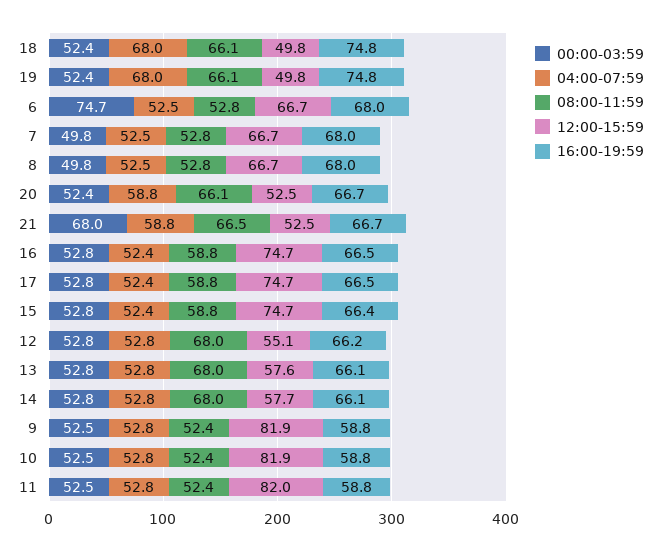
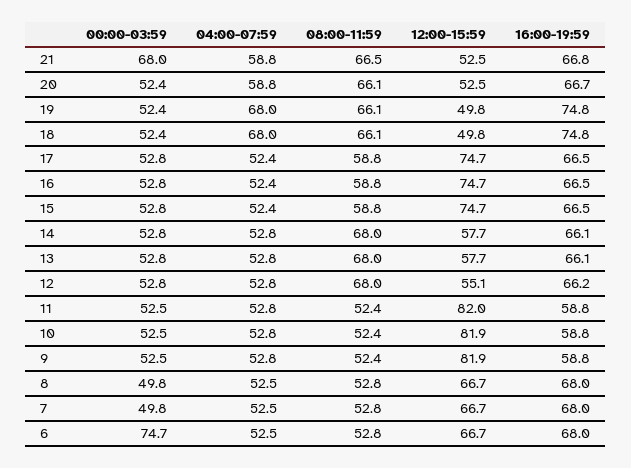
16:00-19:59, 21: 66.7 -> 66.8
16:00-19:59, 15: 66.4 -> 66.5
12:00-15:59, 13: 57.6 -> 57.7

